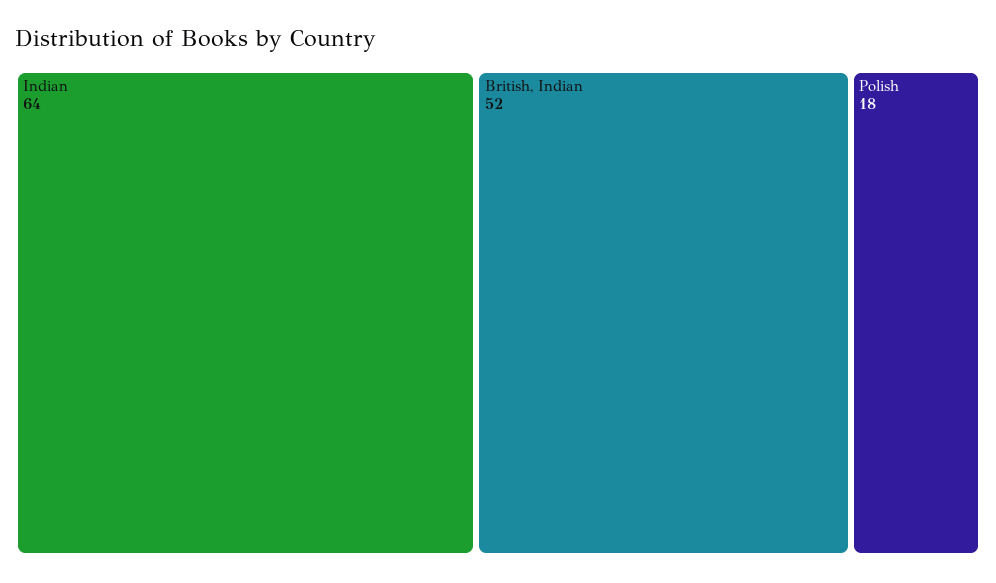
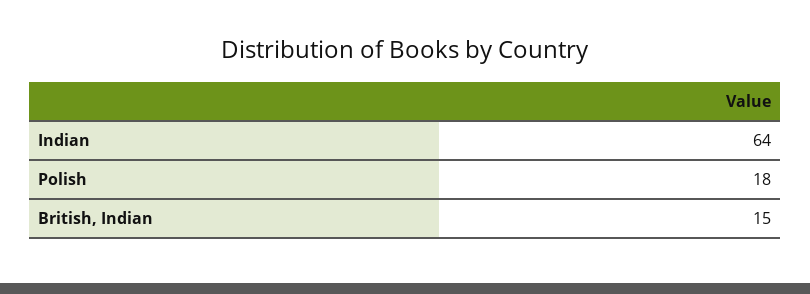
British, Indian: 52 -> 15

